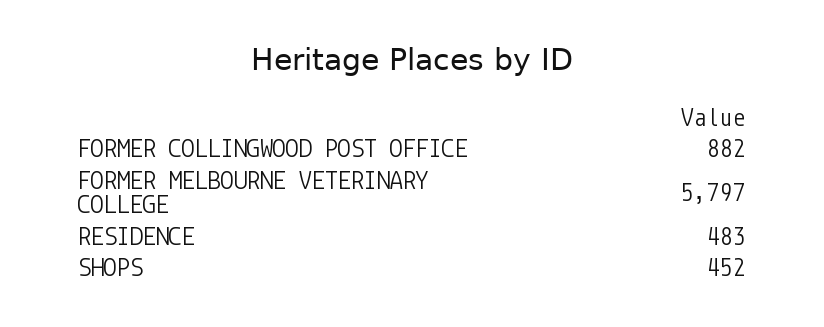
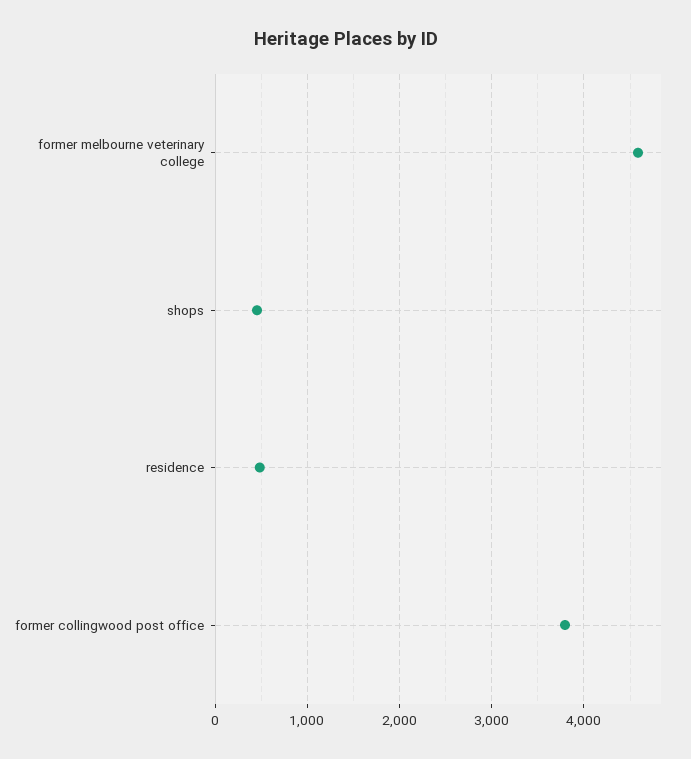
FORMER COLLINGWOOD POST OFFICE: 882 -> 3800
FORMER MELBOURNE VETERINARY COLLEGE: 5797 -> 4600

